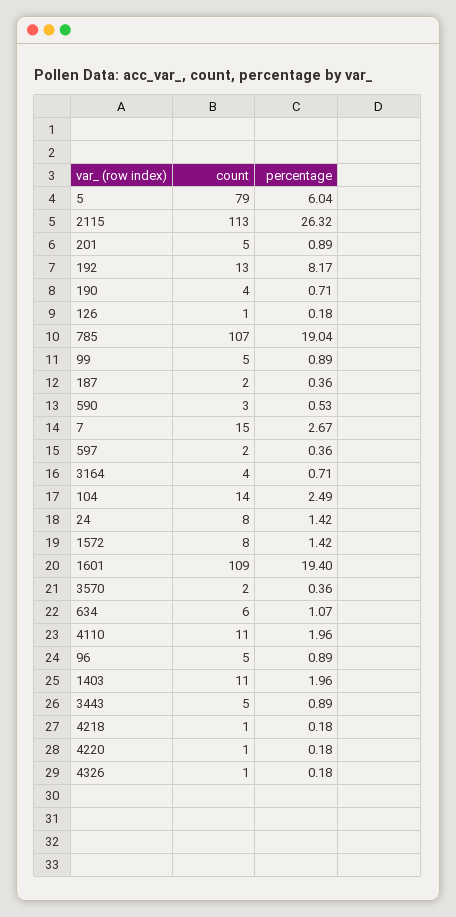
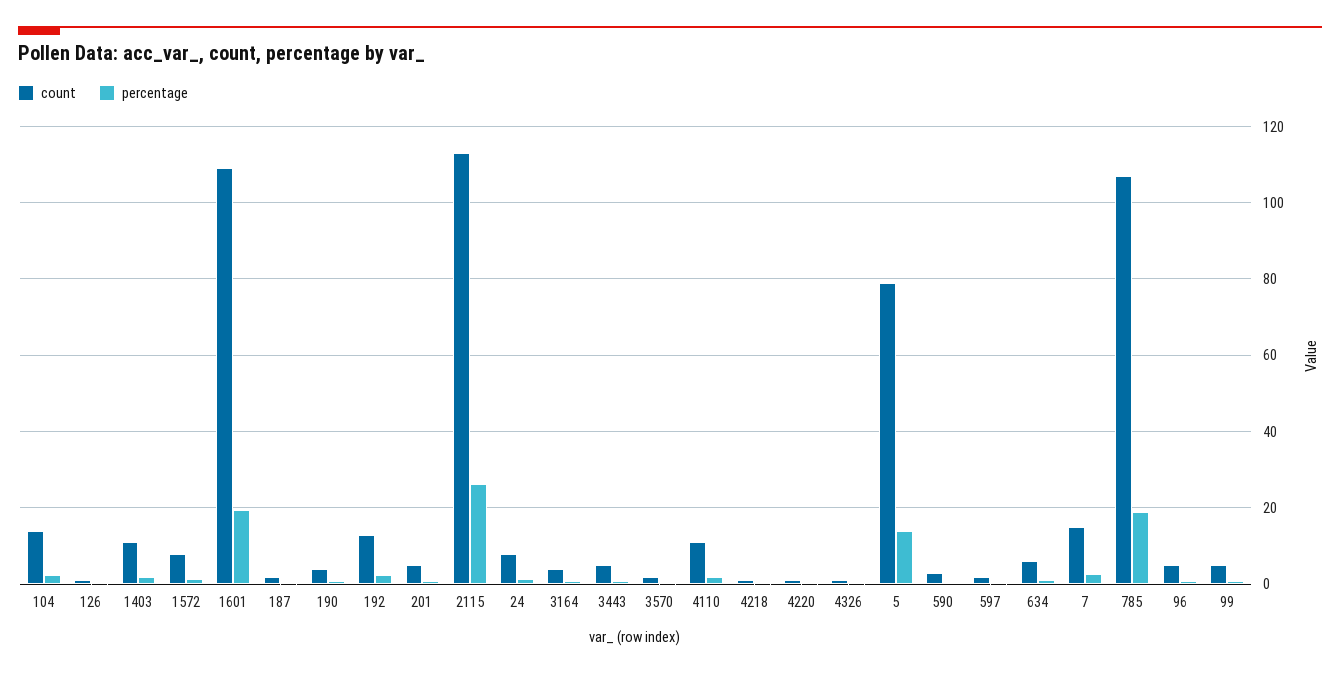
percentage, 5: 6.04 -> 14
percentage, 192: 8.17 -> 2

